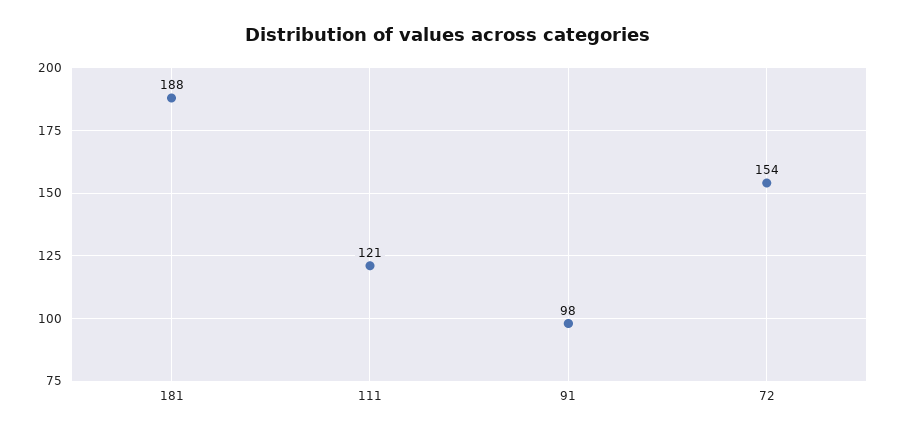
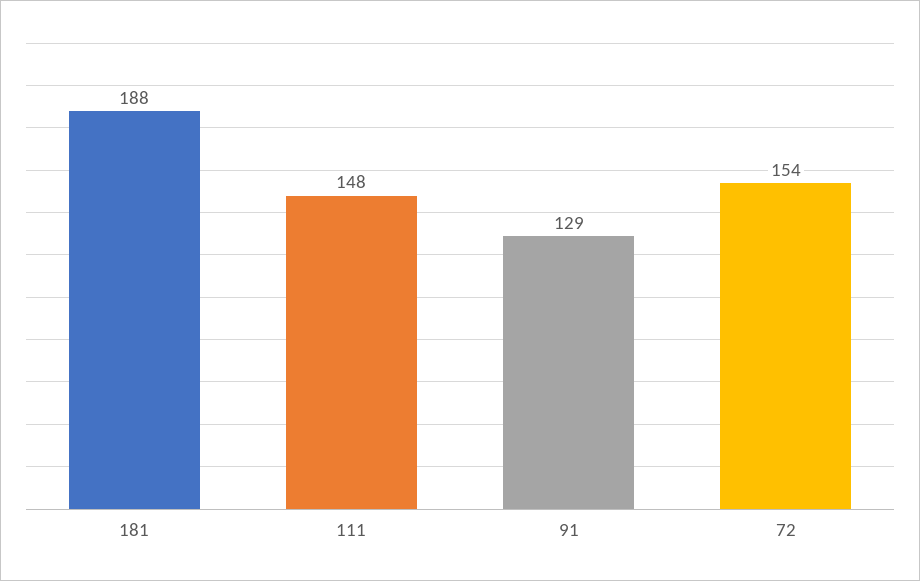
111: 121 -> 148
91: 98 -> 129

